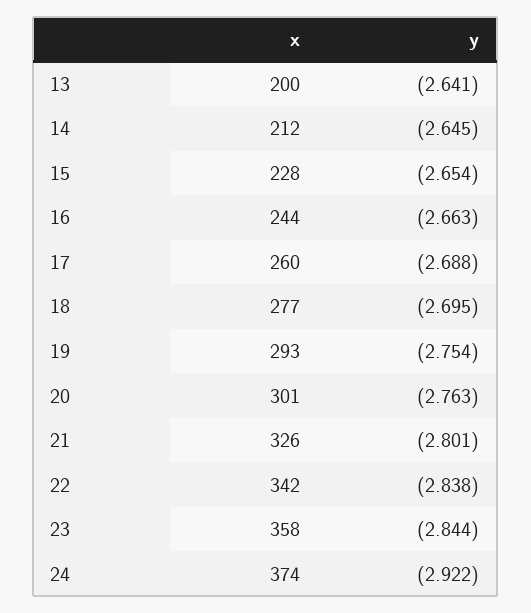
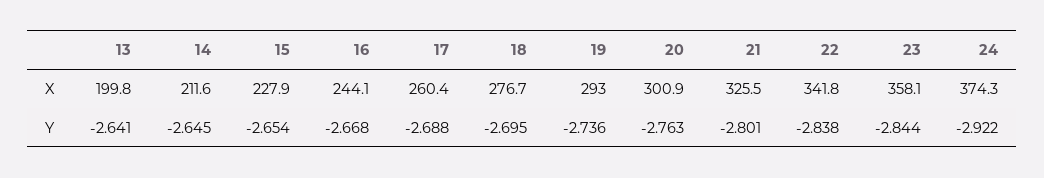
y, 16: -2.663 -> -2.668
y, 19: -2.754 -> -2.736

